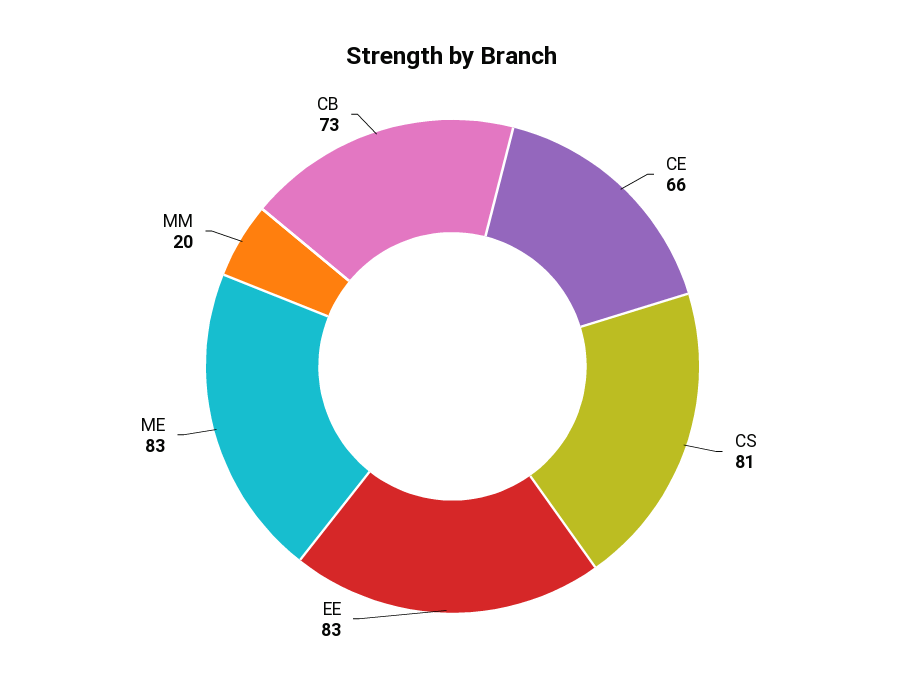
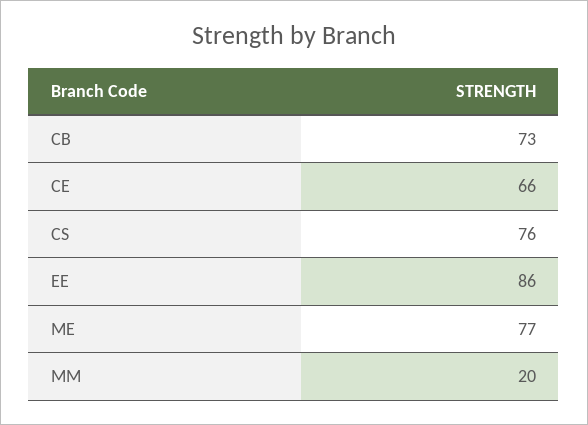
CS: 81 -> 76
EE: 83 -> 86
ME: 83 -> 77

